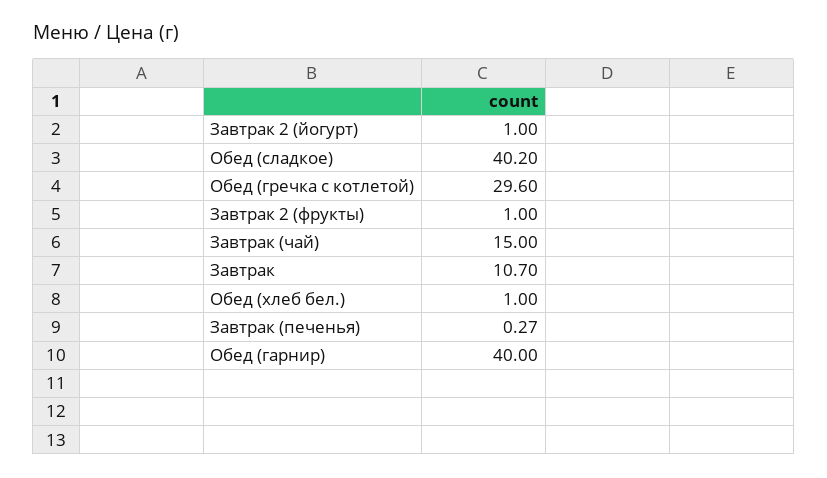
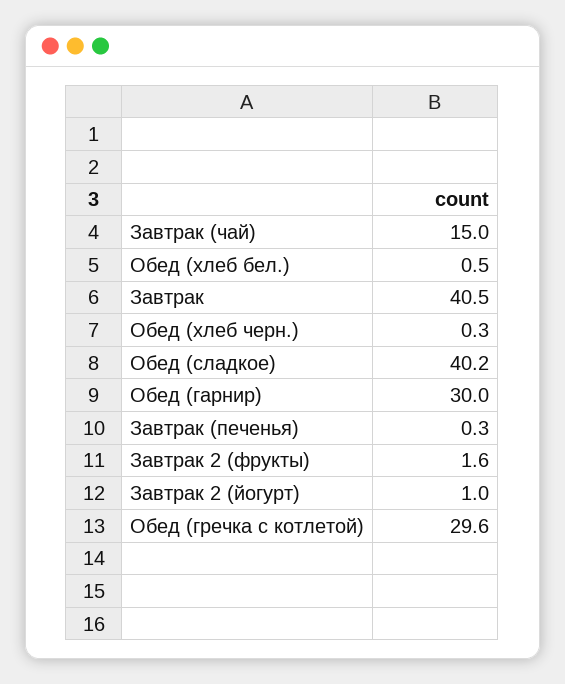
Завтрак 2 (фрукты): 1 -> 1.6
Завтрак: 10.7 -> 40.5
Обед (хлеб бел.): 1 -> 0.5
Завтрак (печенья): 0.27 -> 0.3
Обед (гарнир): 40 -> 30
Обед (хлеб черн.): none -> 0.3

